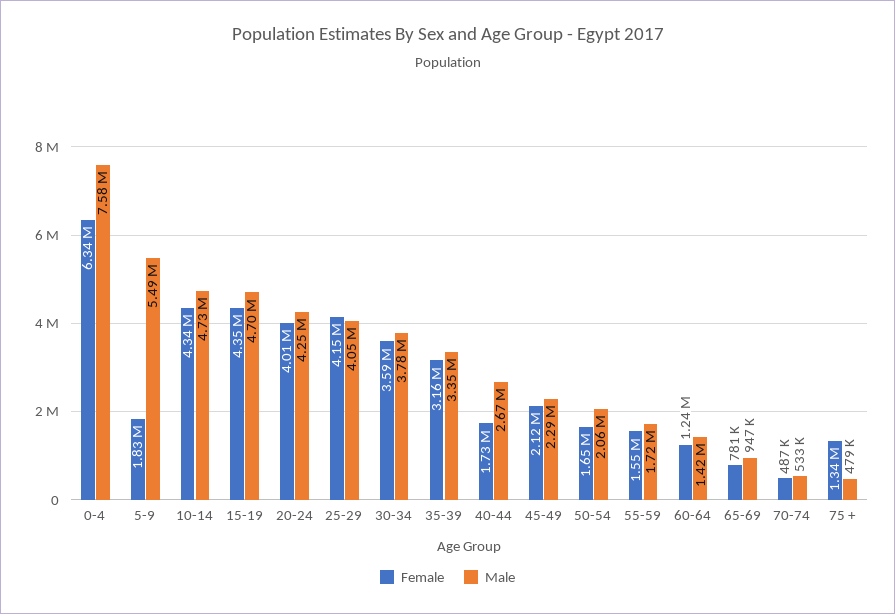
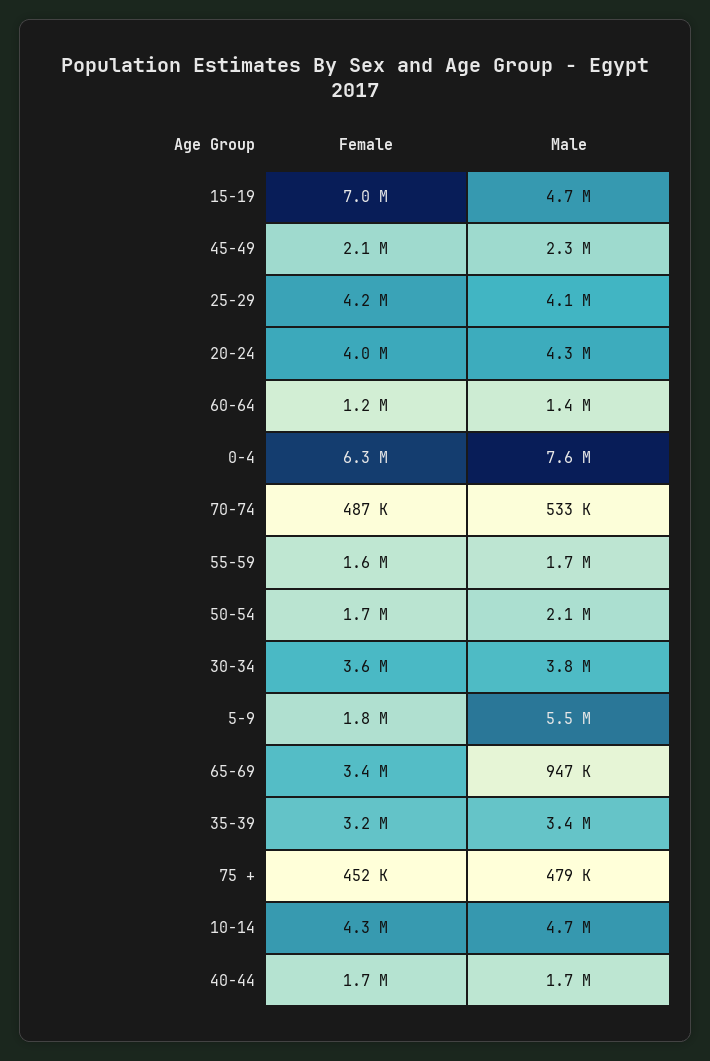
Female, 15-19: 4350000 -> 7000000
Male, 40-44: 2670000 -> 1700000
Female, 65-69: 781000 -> 3400000
Female, 75 +: 1340000 -> 452000

